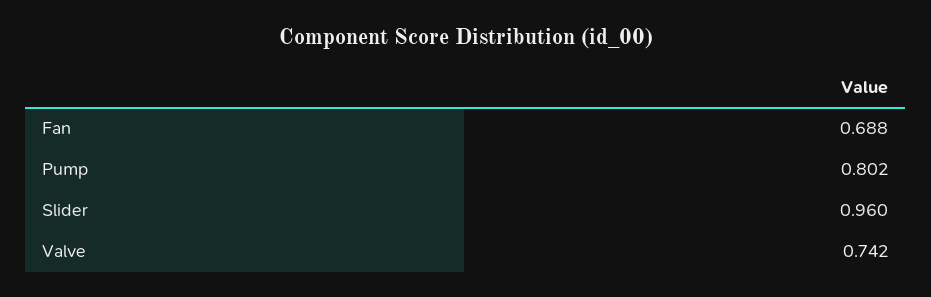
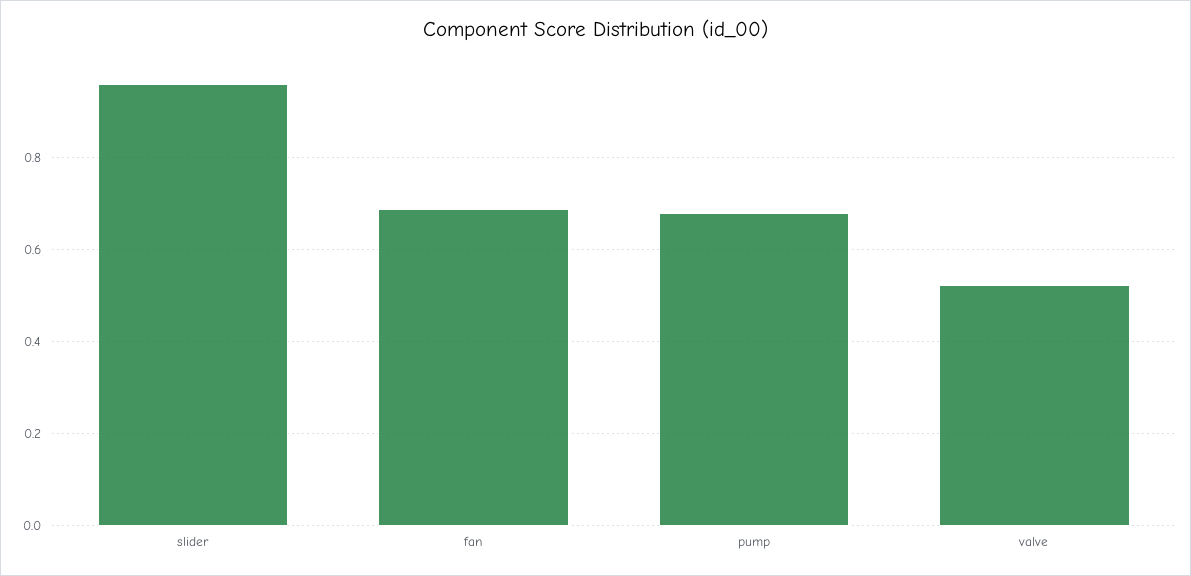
Pump: 0.802 -> 0.68
Valve: 0.742 -> 0.52

